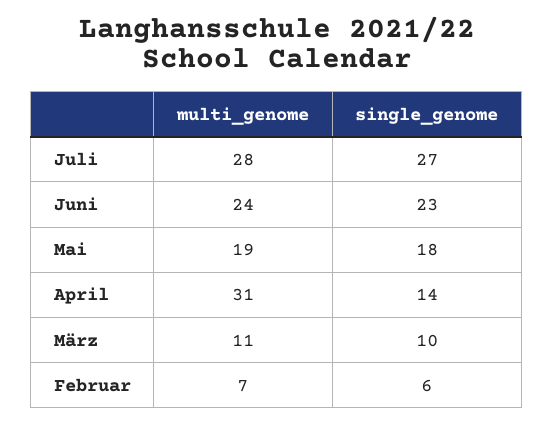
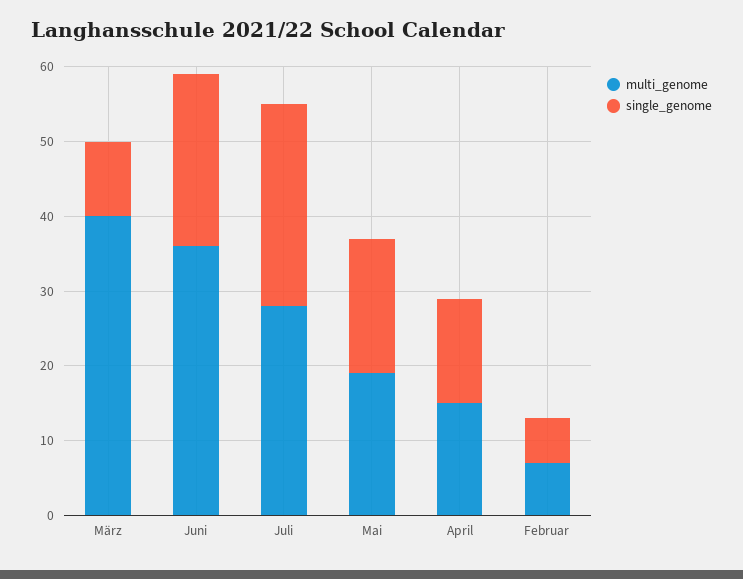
multi_genome, Juni: 24 -> 35
multi_genome, April: 31 -> 15
multi_genome, März: 11 -> 40

